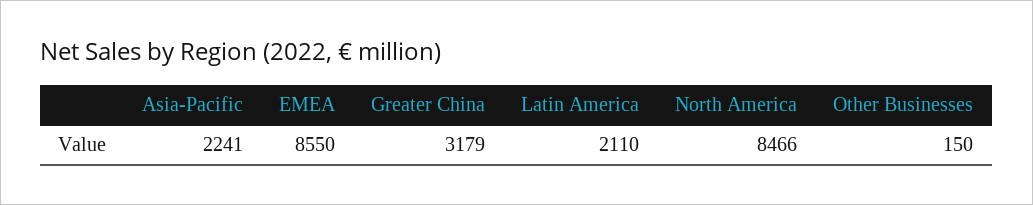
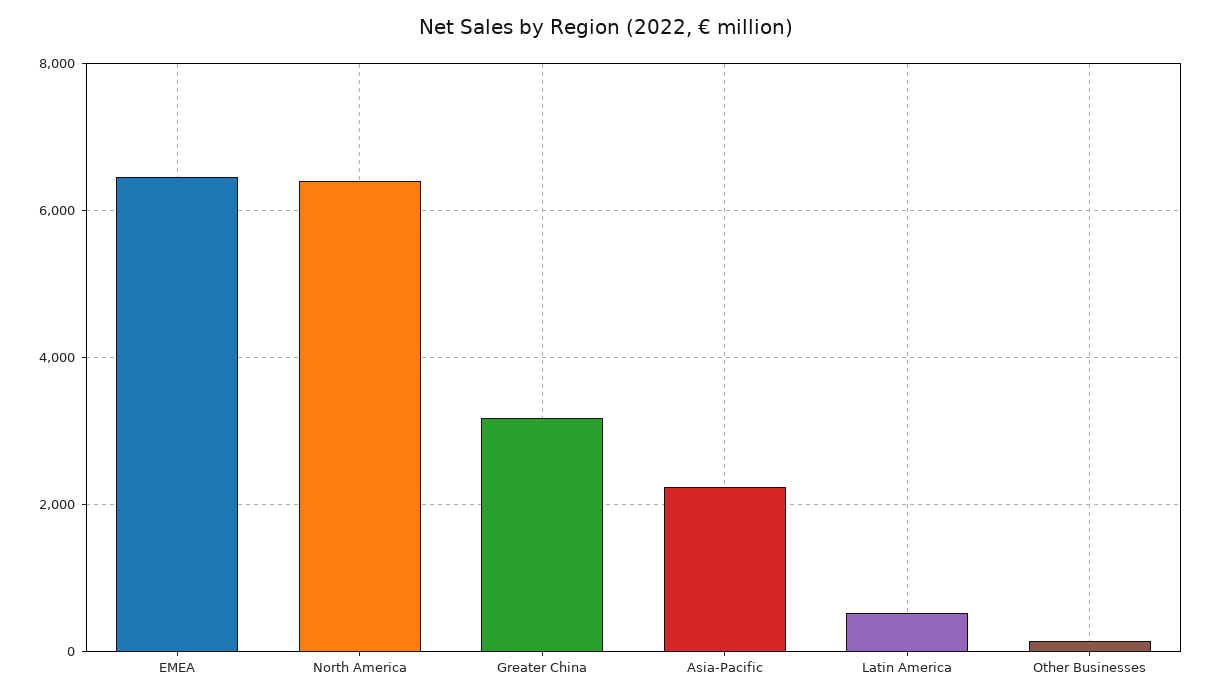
EMEA: 8550 -> 6400
Latin America: 2110 -> 600
North America: 8466 -> 6400

